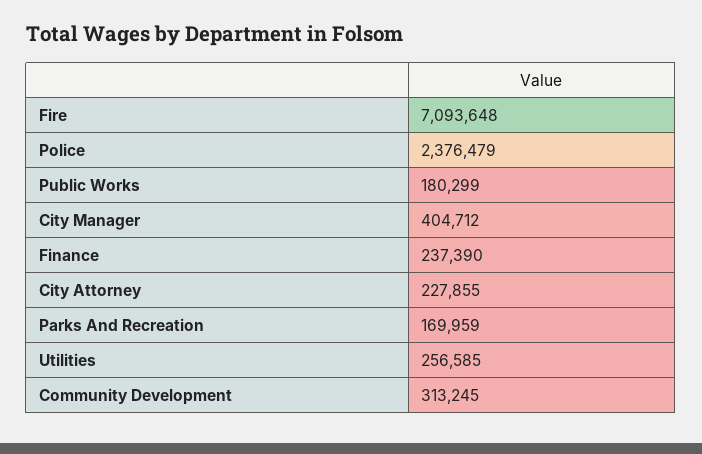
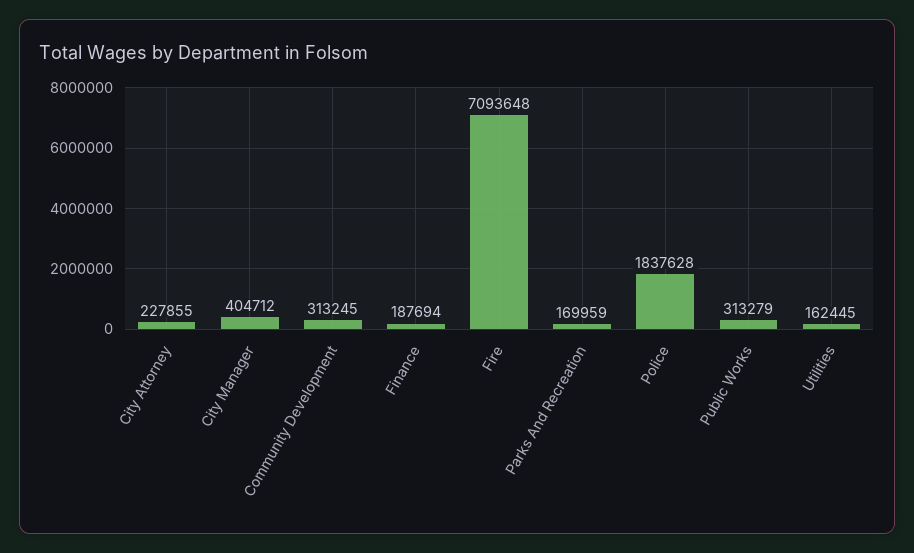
Police: 2376479 -> 1837628
Public Works: 180299 -> 313279
Finance: 237390 -> 187694
Utilities: 256585 -> 162445

